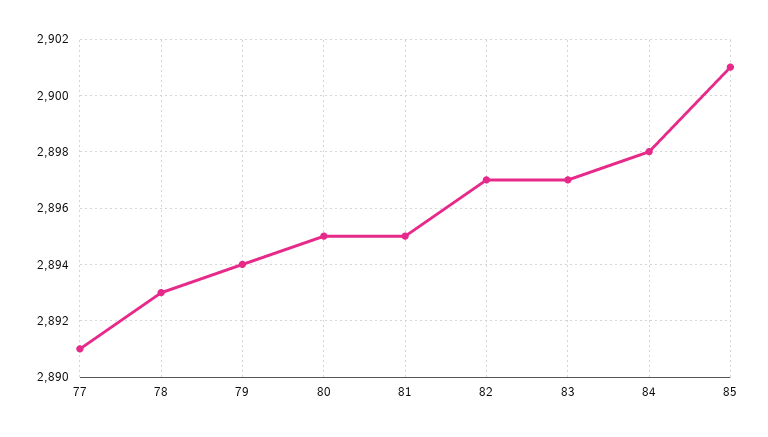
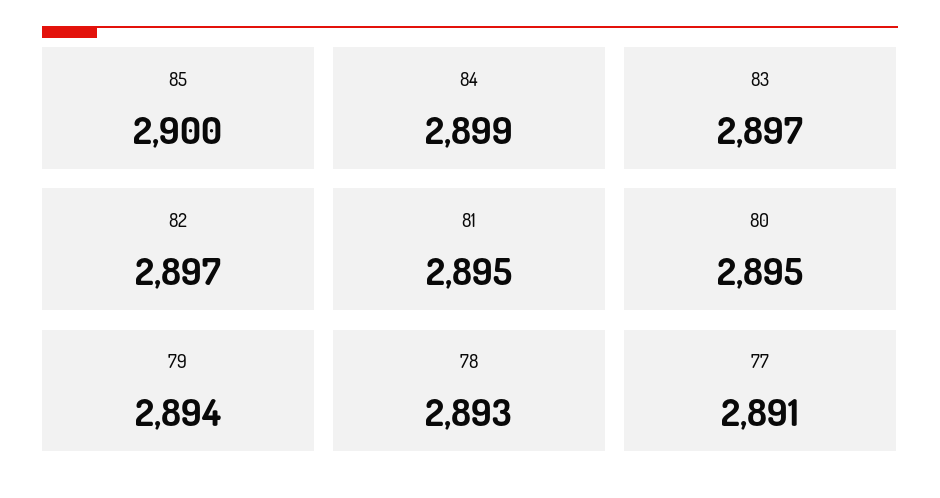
84: 2898 -> 2899
85: 2901 -> 2900

